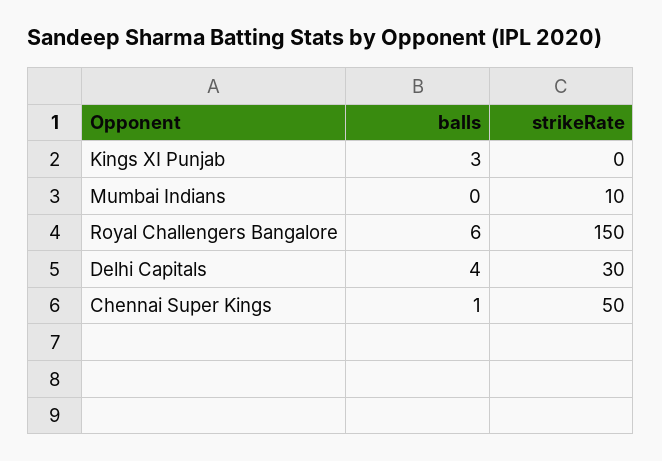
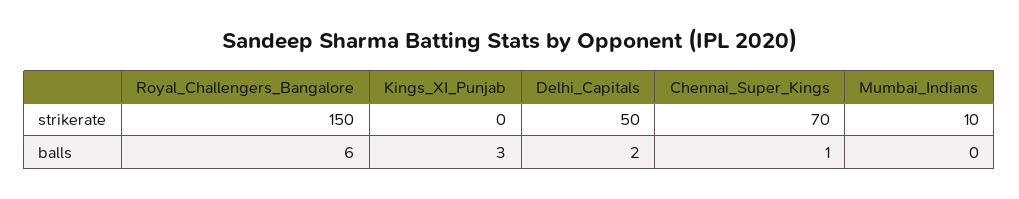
balls, Delhi Capitals: 4 -> 2
strikeRate, Delhi Capitals: 30 -> 50
strikeRate, Chennai Super Kings: 50 -> 70

